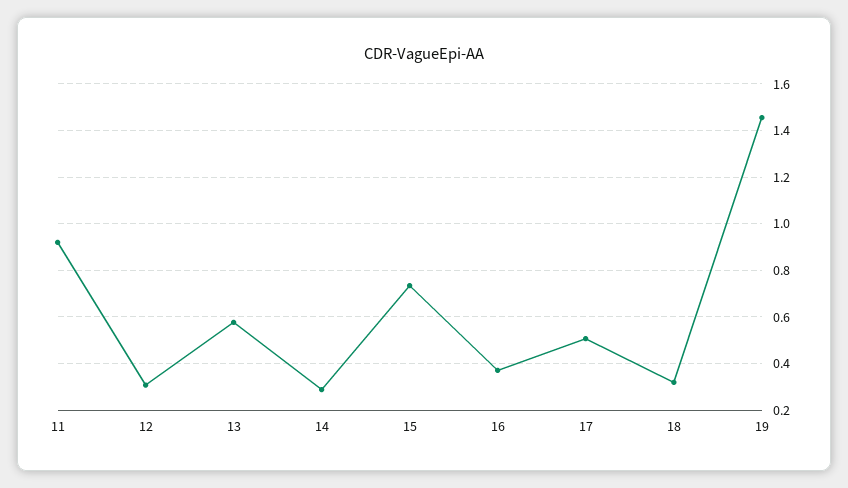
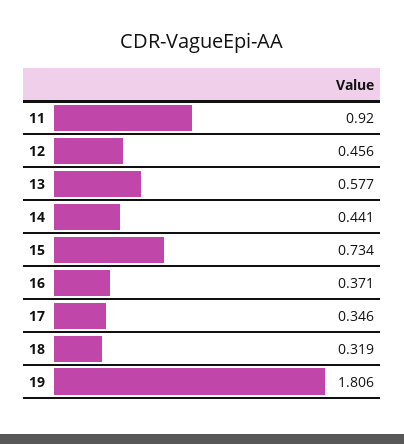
12: 0.3 -> 0.456
14: 0.3 -> 0.441
17: 0.5 -> 0.346
19: 1.45 -> 1.806

